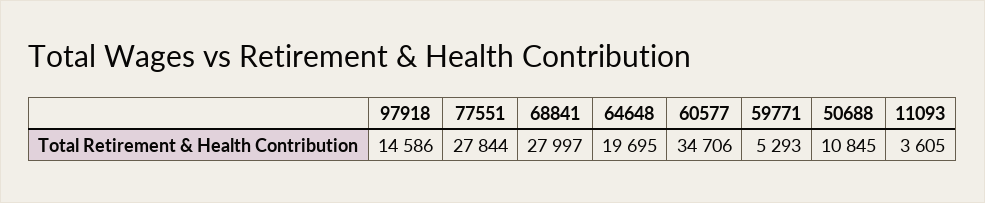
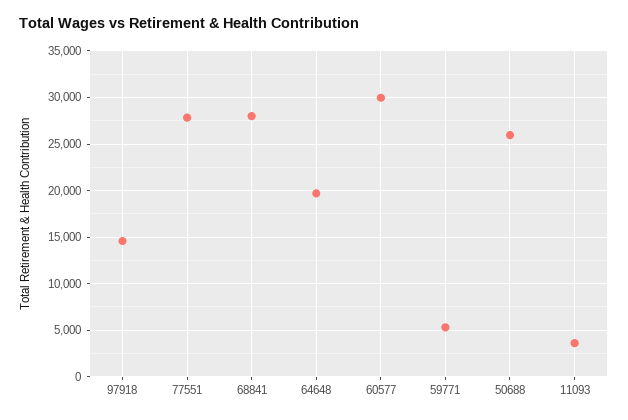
60577: 34706 -> 30000
50688: 10845 -> 26000

